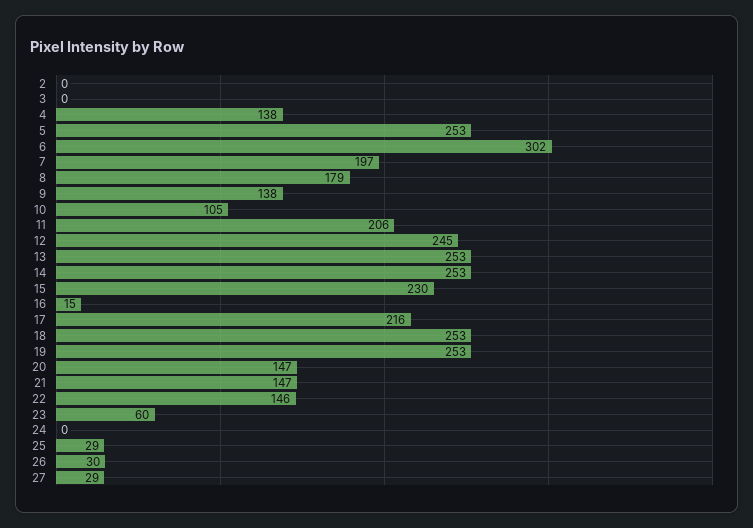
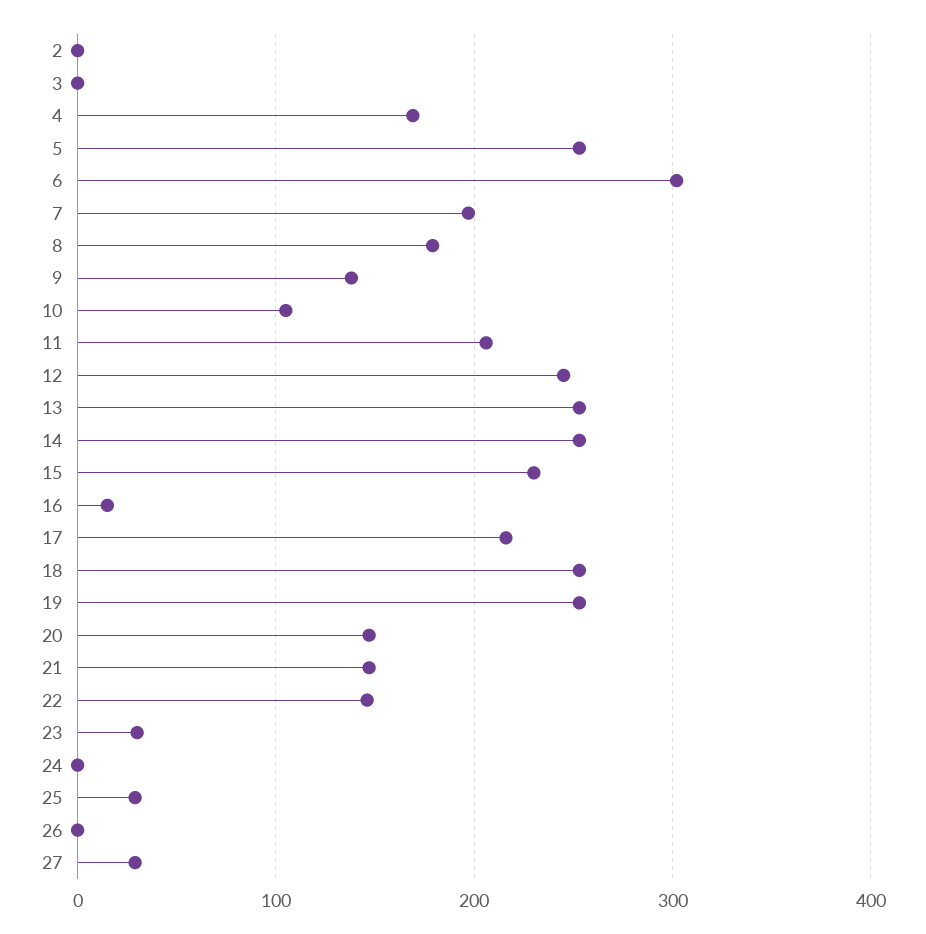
4: 138 -> 170
23: 60 -> 30
26: 30 -> 0

